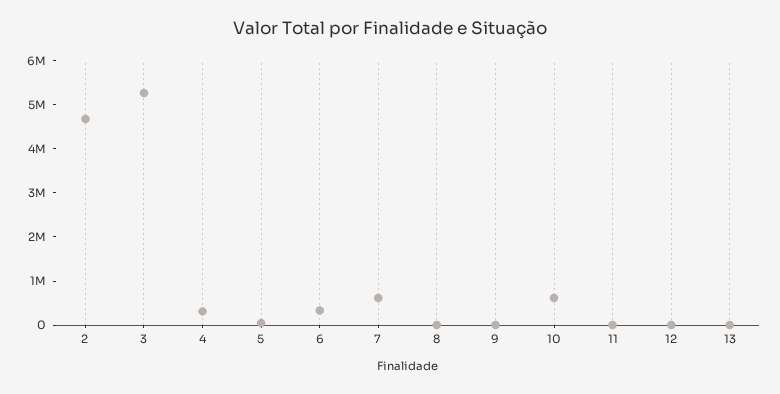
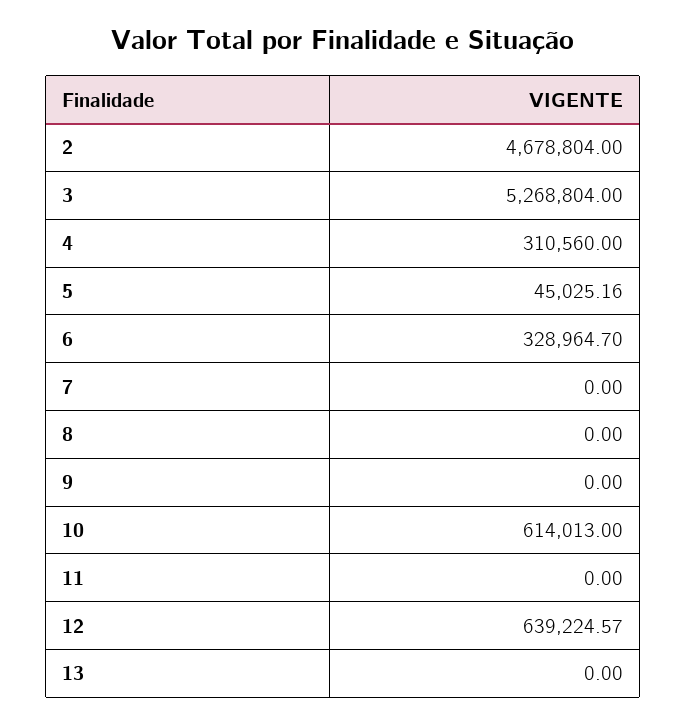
7: 600000 -> 0
12: 0 -> 639224.57

